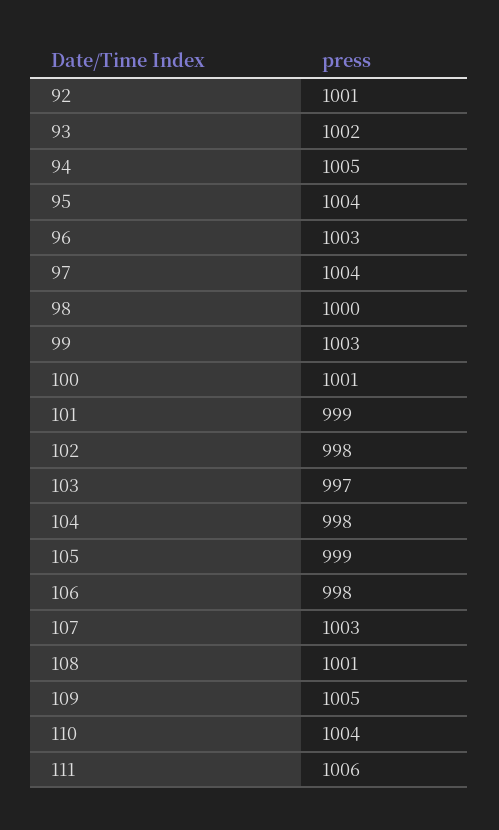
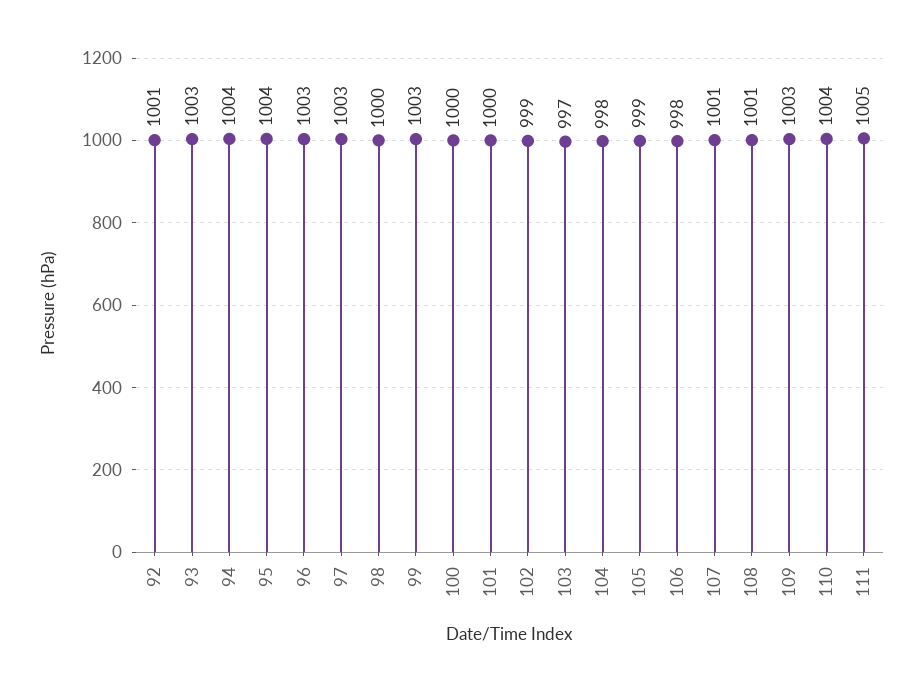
93: 1002 -> 1003
94: 1005 -> 1004
97: 1004 -> 1003
100: 1001 -> 1000
101: 999 -> 1000
102: 998 -> 999
107: 1003 -> 1001
109: 1005 -> 1003
111: 1006 -> 1005

